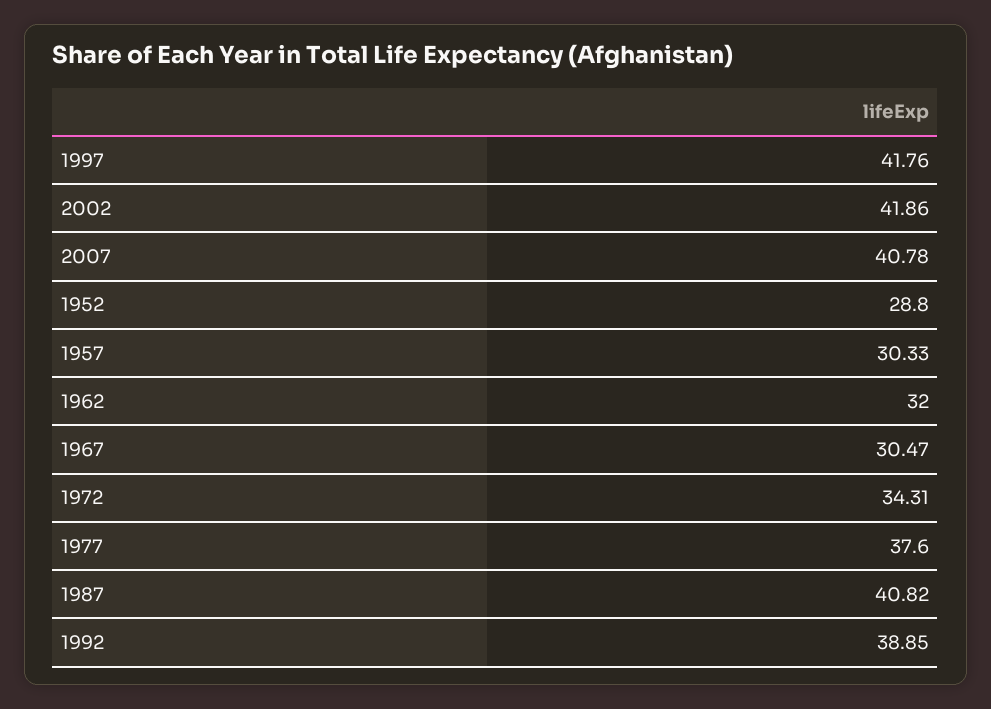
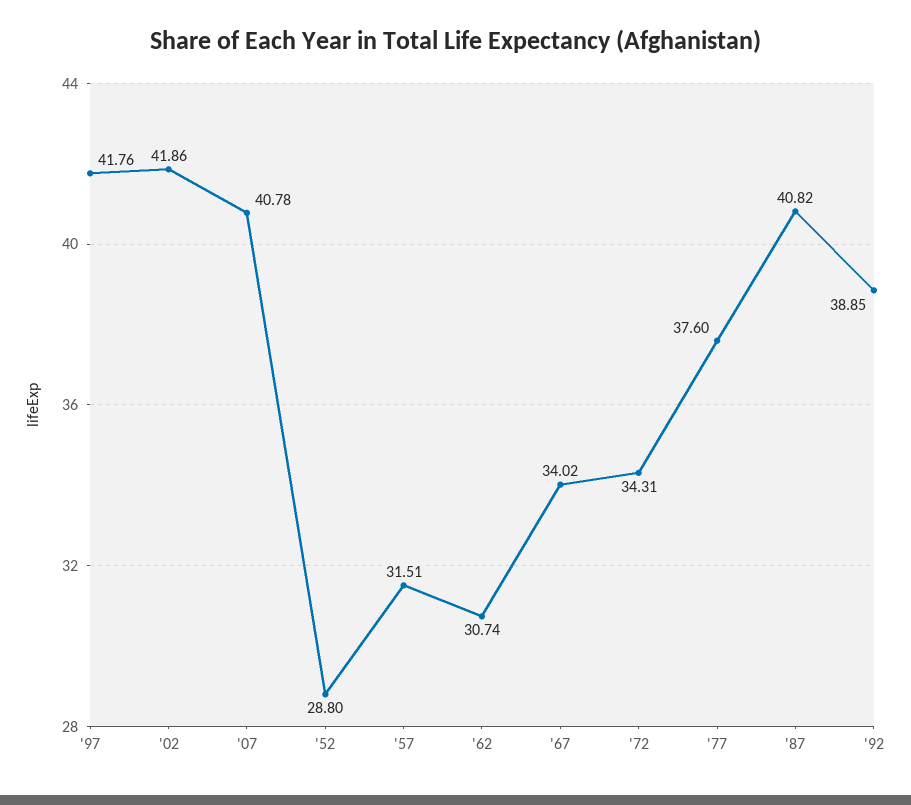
1957: 30.33 -> 31.51
1962: 32 -> 30.74
1967: 30.47 -> 34.02

